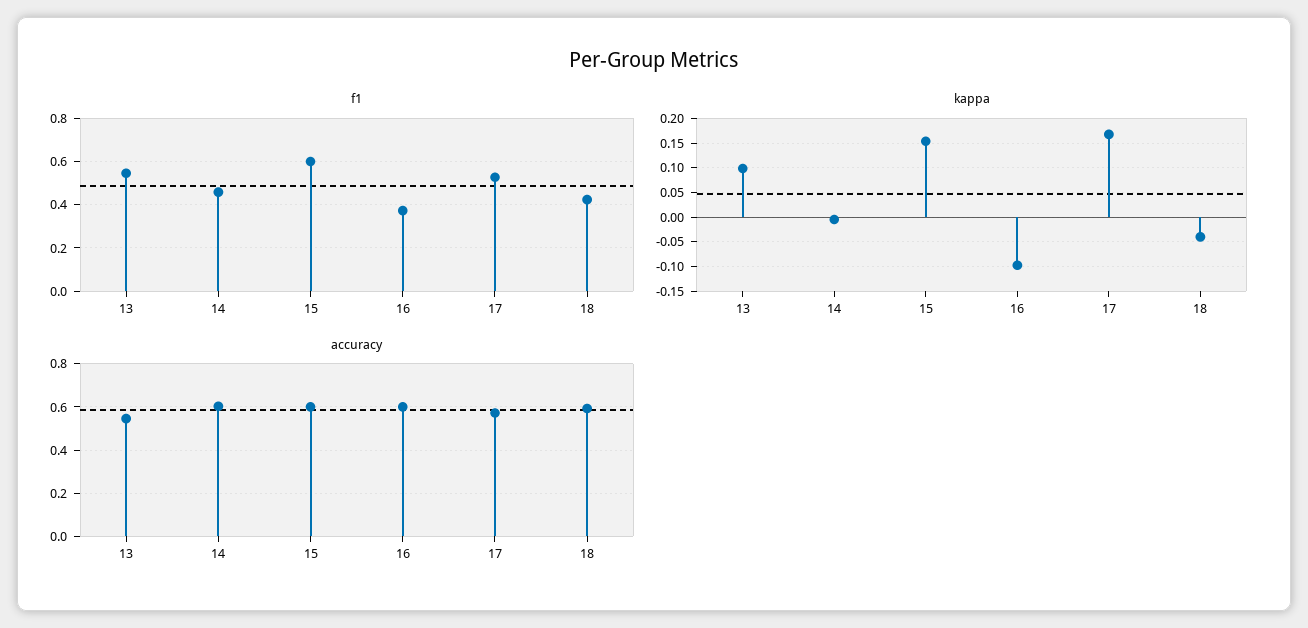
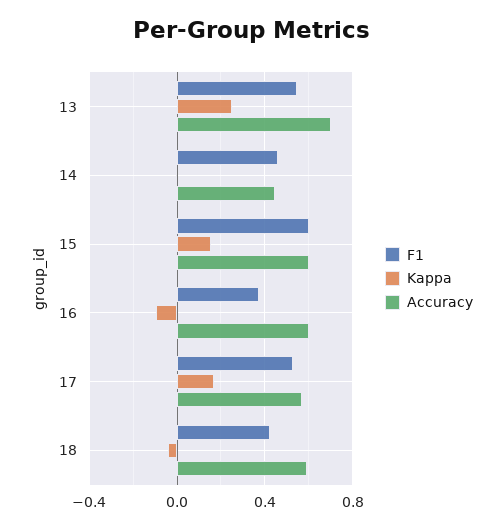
kappa, 13: 0.1 -> 0.25
accuracy, 13: 0.55 -> 0.7
accuracy, 14: 0.6 -> 0.45

